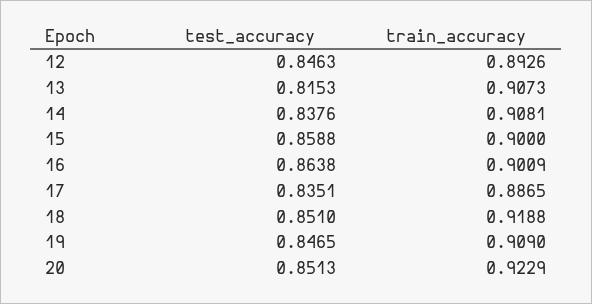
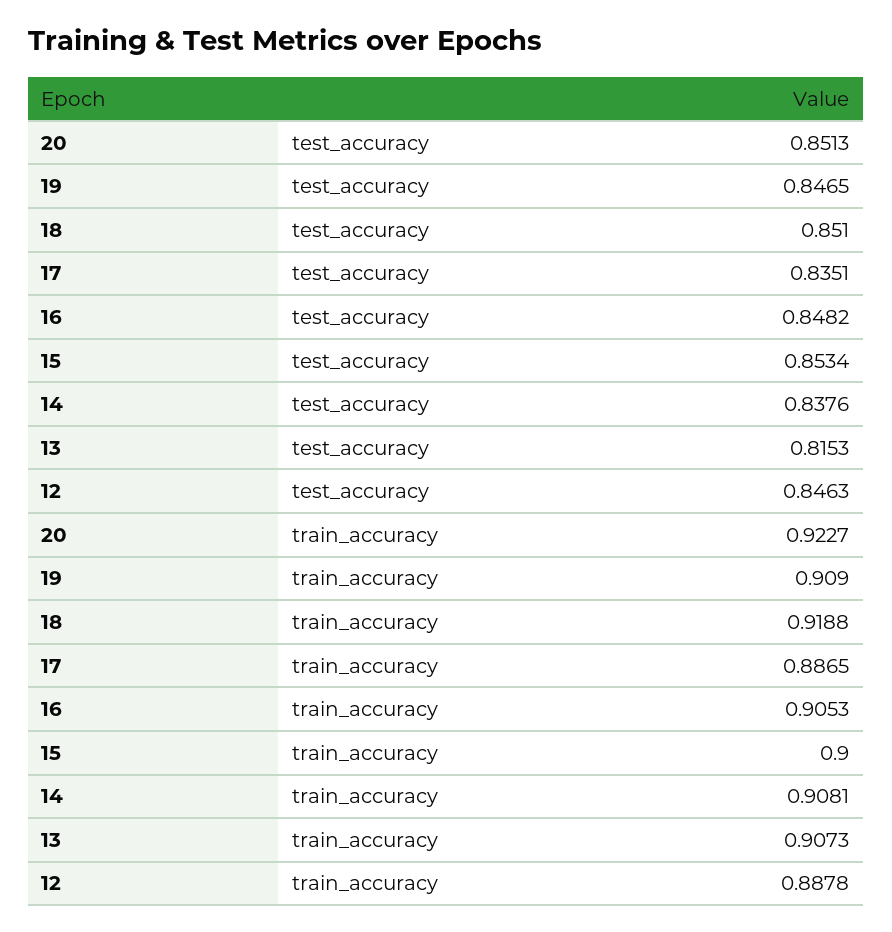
train_accuracy, 12: 0.8926 -> 0.8878
test_accuracy, 15: 0.8588 -> 0.8534
test_accuracy, 16: 0.8638 -> 0.8482
train_accuracy, 16: 0.9009 -> 0.9053
train_accuracy, 20: 0.9229 -> 0.9227

